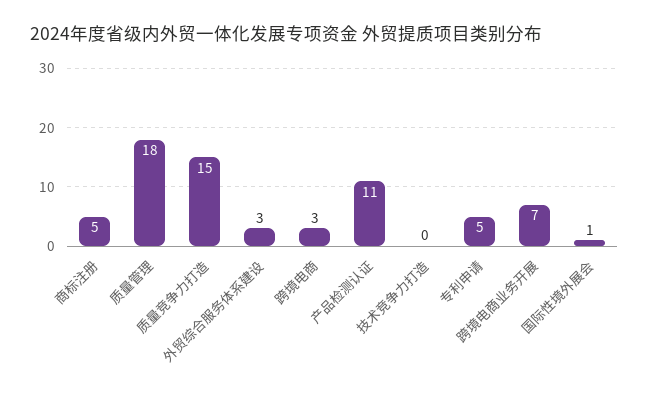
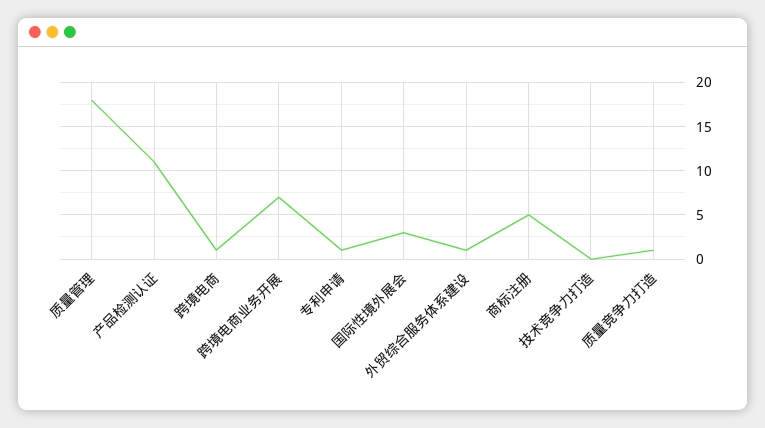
质量竞争力打造: 15 -> 1
外贸综合服务体系建设: 3 -> 1
跨境电商: 3 -> 1
专利申请: 5 -> 1
国际性境外展会: 1 -> 3

